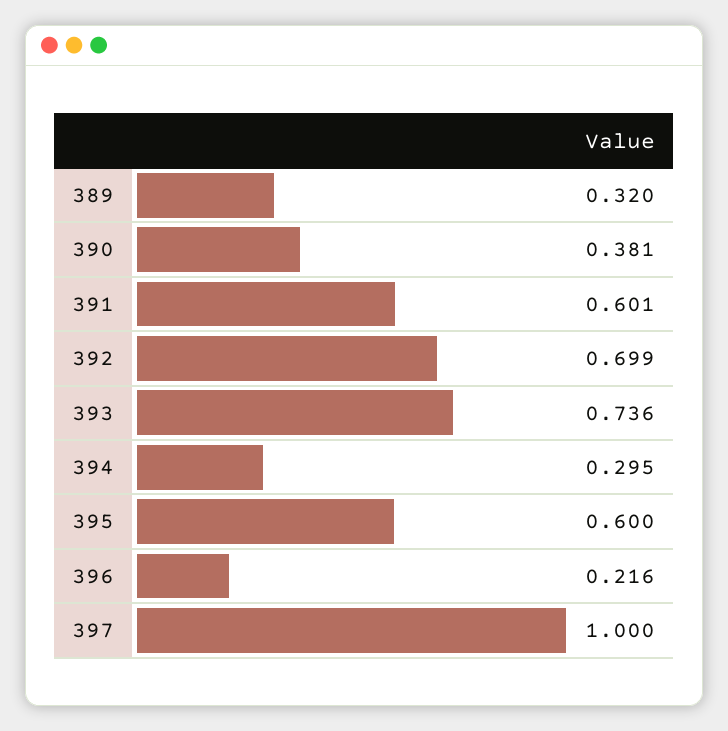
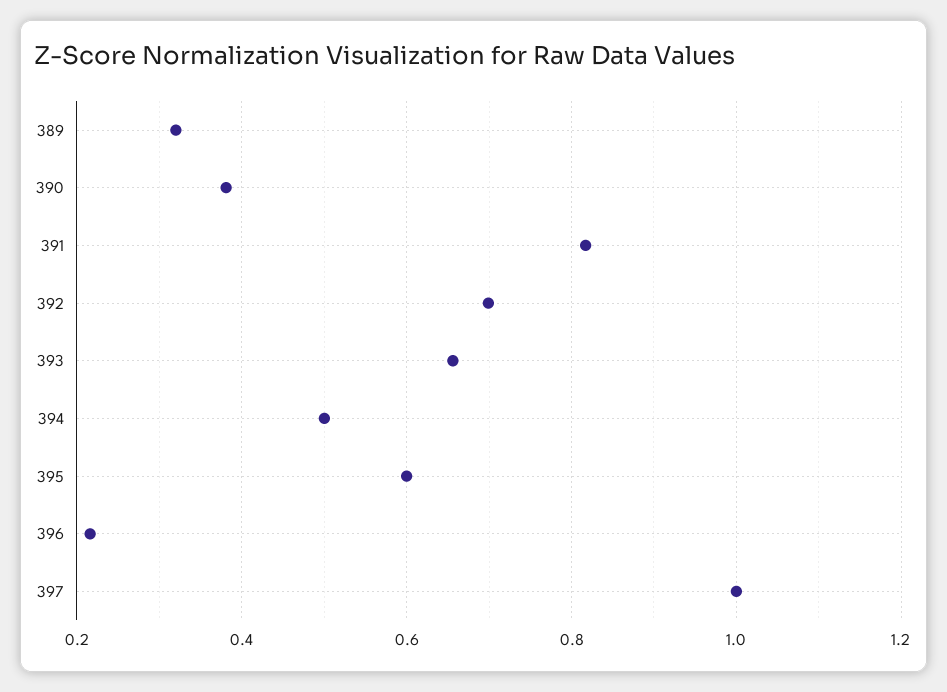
391: 0.601 -> 0.82
393: 0.736 -> 0.66
394: 0.295 -> 0.5

